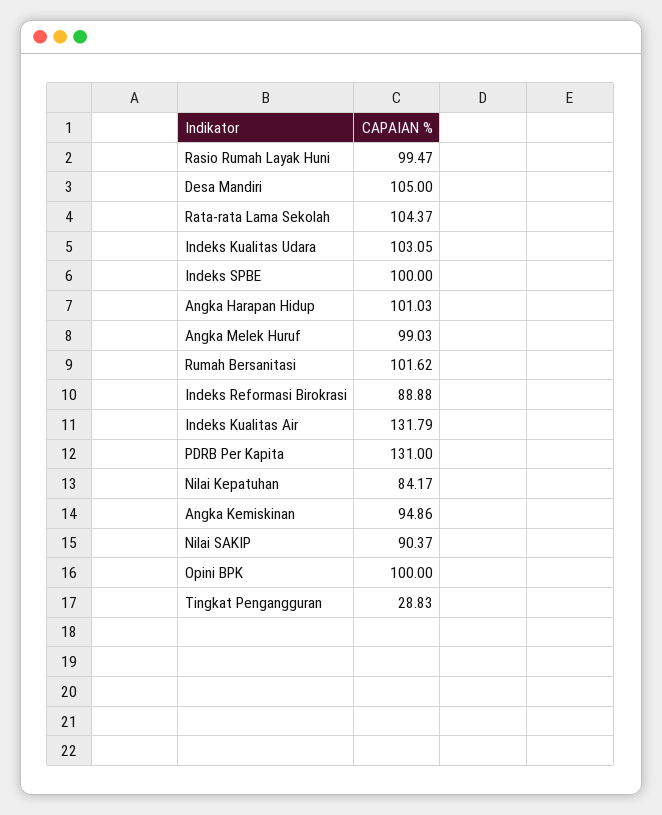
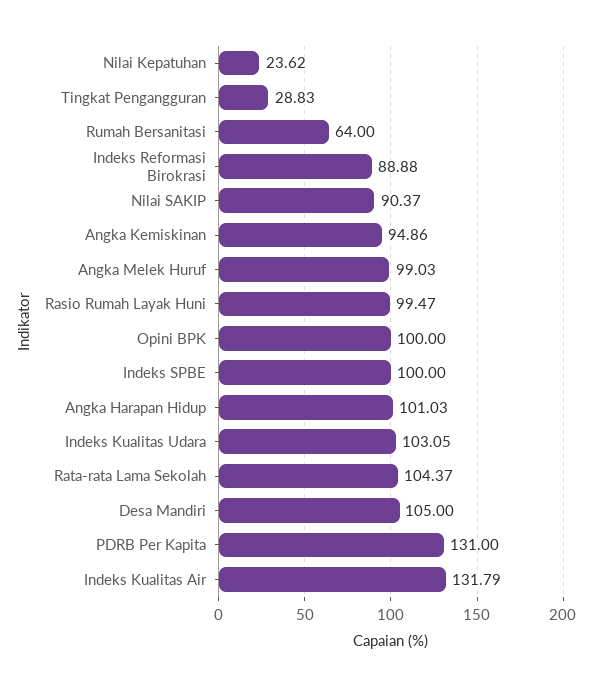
Rumah Bersanitasi: 101.62 -> 64
Nilai Kepatuhan: 84.17 -> 23.62

